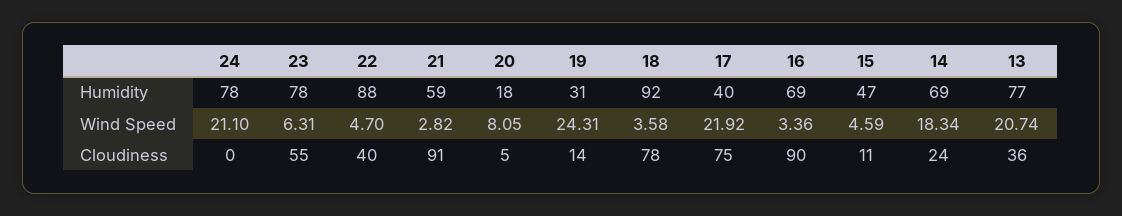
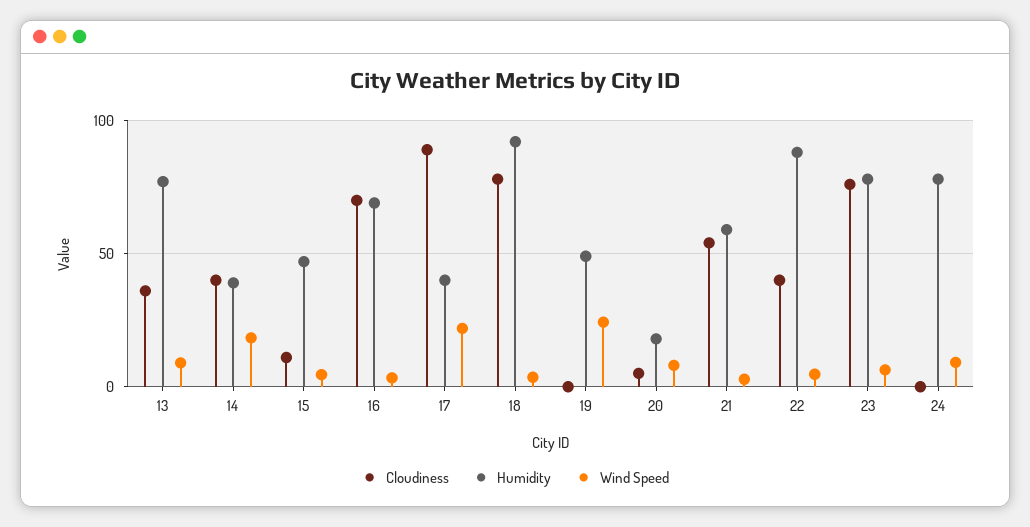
Humidity, 19: 31 -> 50
Humidity, 14: 69 -> 40
Wind Speed, 24: 21.1 -> 10
Wind Speed, 13: 20.74 -> 10
Cloudiness, 23: 55 -> 75
Cloudiness, 21: 91 -> 55
Cloudiness, 19: 14 -> 0
Cloudiness, 17: 75 -> 90
Cloudiness, 16: 90 -> 70
Cloudiness, 14: 24 -> 40

